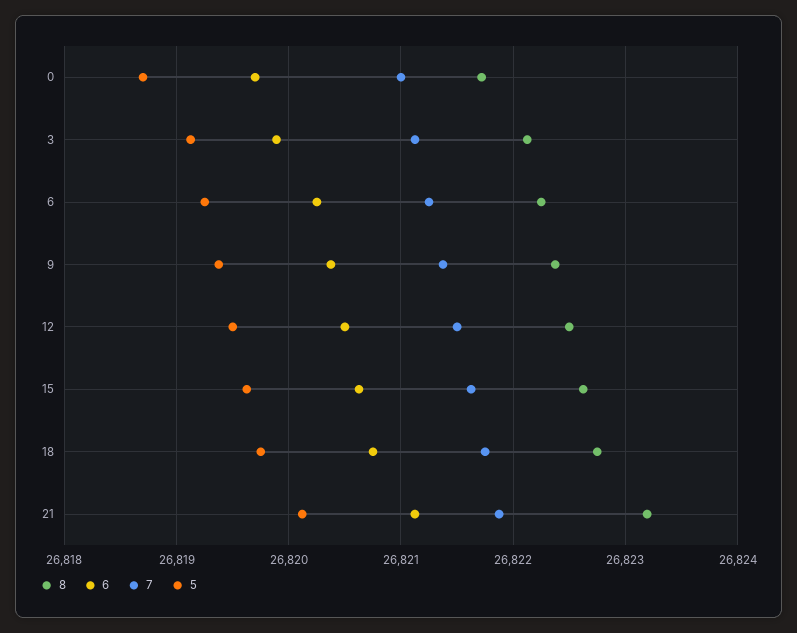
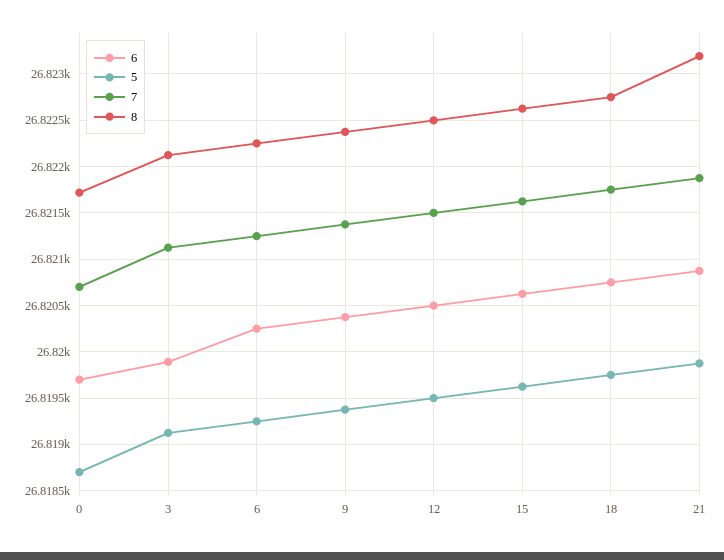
7, 0: 26821 -> 26820.7
6, 21: 26821.1 -> 26820.9
5, 21: 26820.1 -> 26819.9

